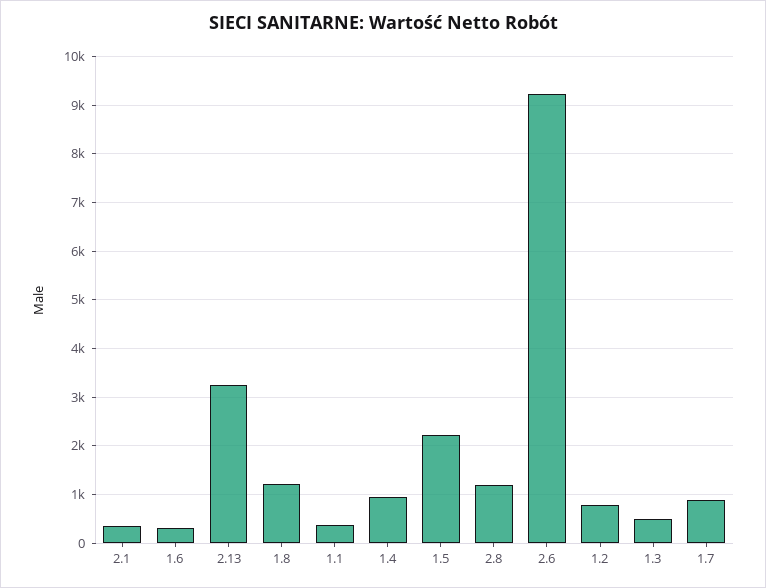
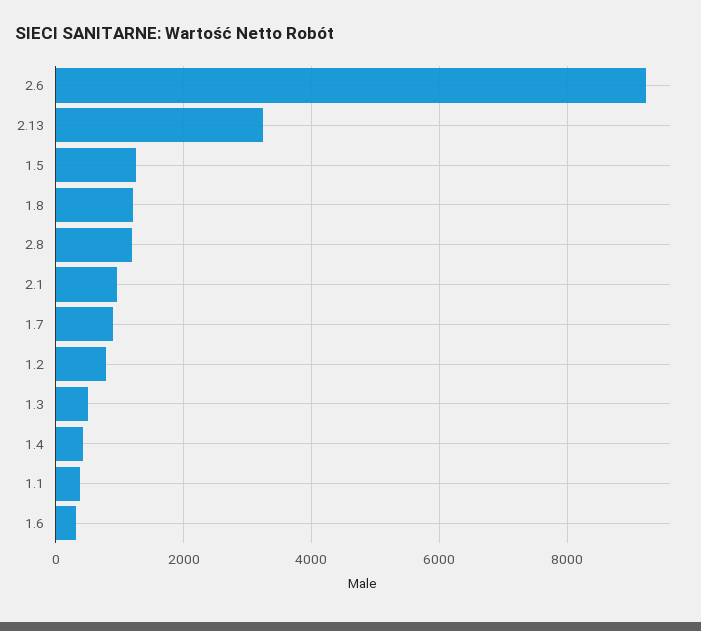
2.1: 400 -> 1000
1.4: 1000 -> 400
1.5: 2200 -> 1200

